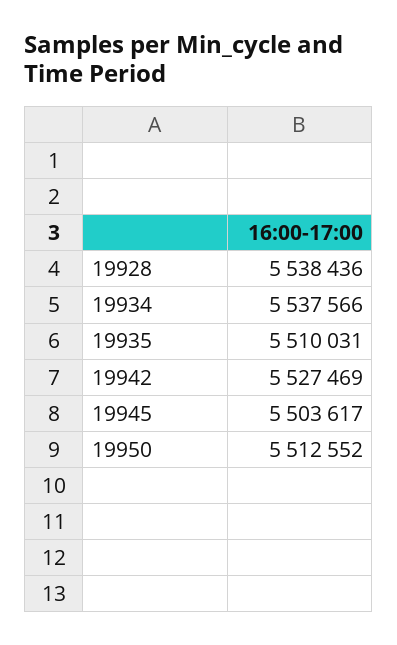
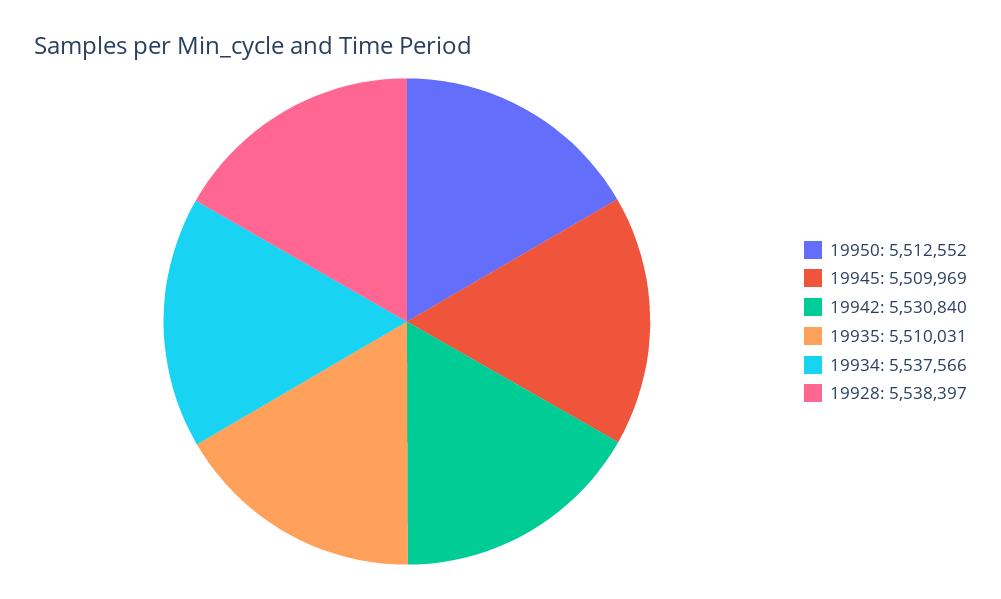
19928: 5538436 -> 5538397
19942: 5527469 -> 5530840
19945: 5503617 -> 5509969

